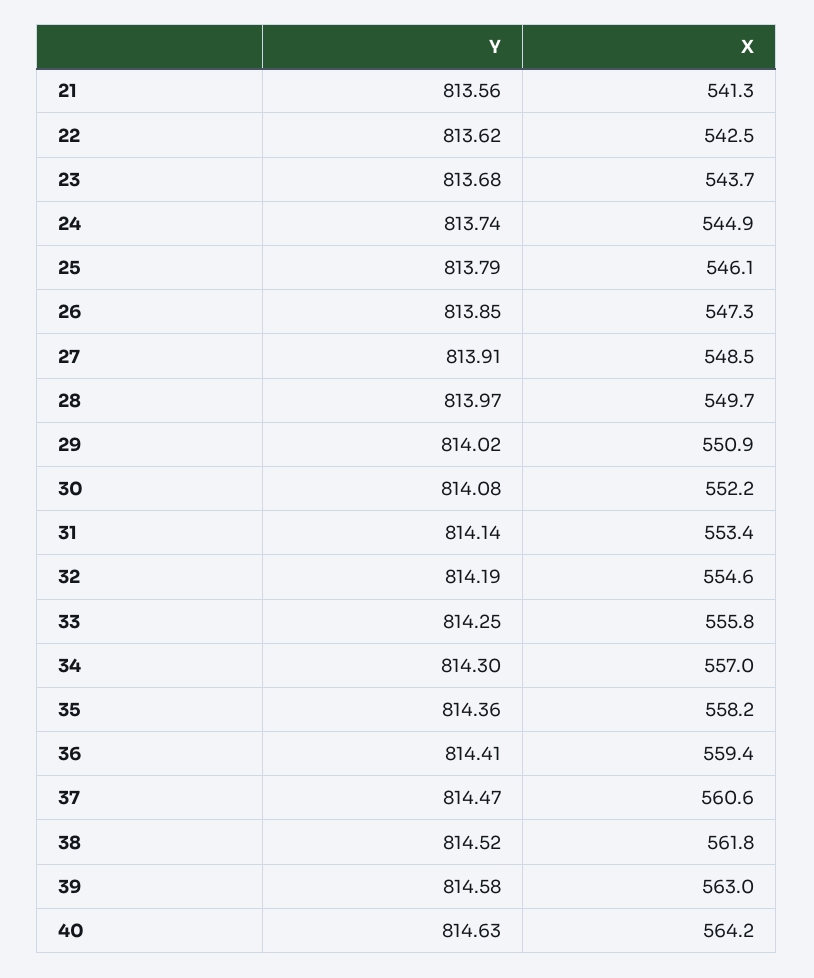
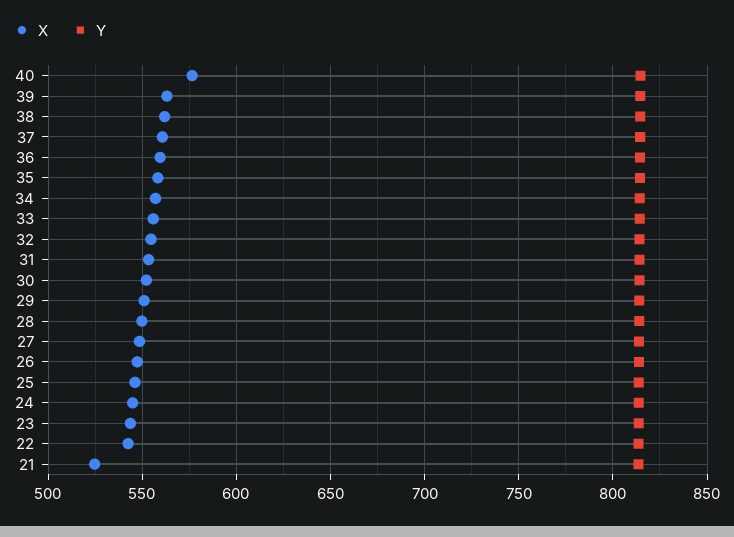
X, 21: 541.3 -> 525
X, 40: 564.2 -> 575

